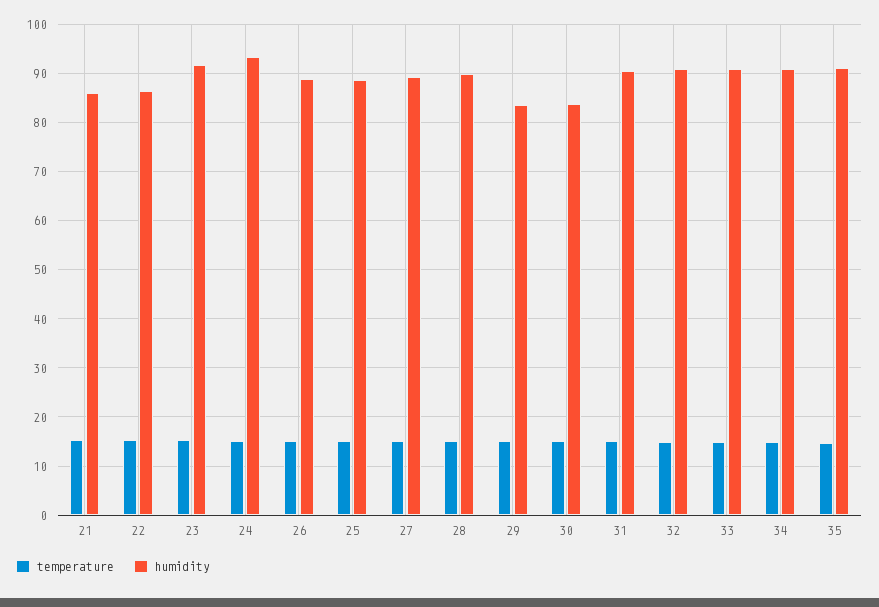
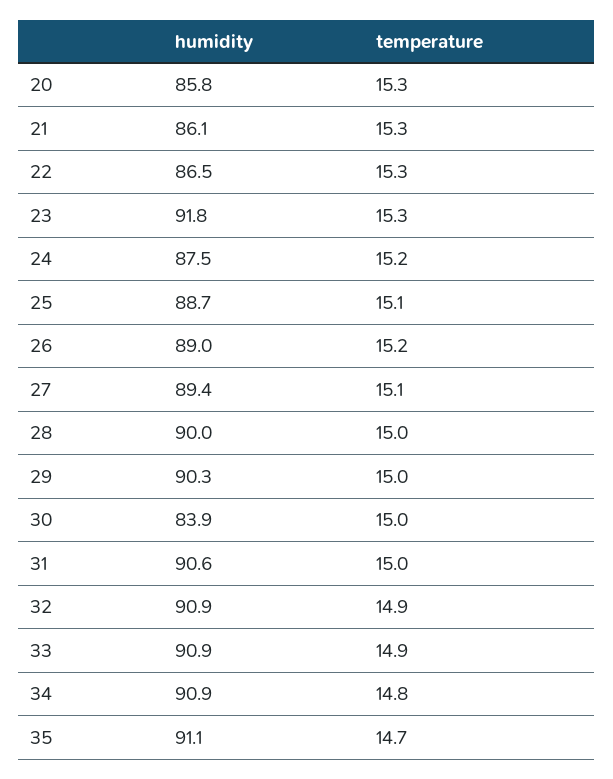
humidity, 24: 94 -> 87.5
humidity, 29: 84 -> 90.3
humidity, 20: none -> 85.8
temperature, 20: none -> 15.3

